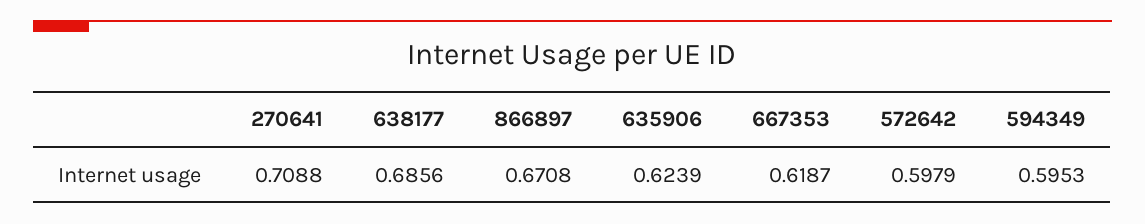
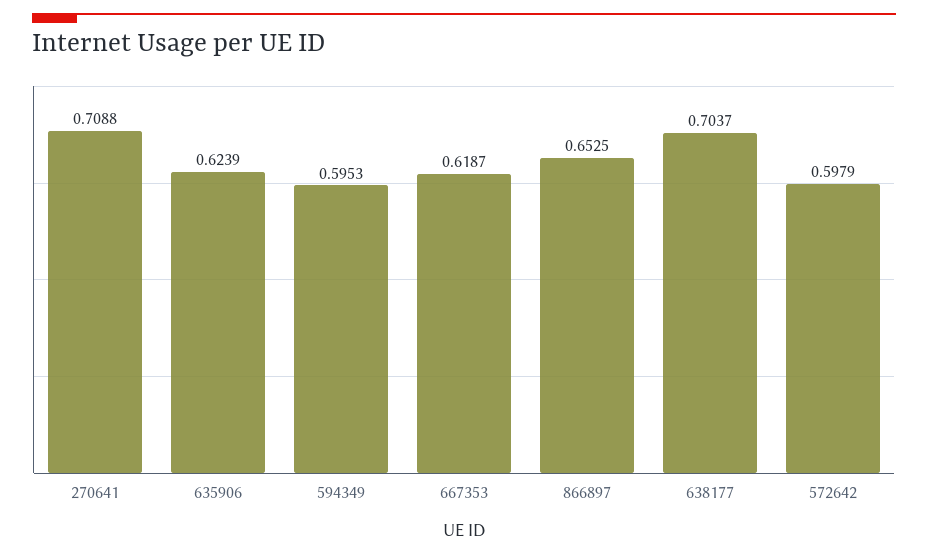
638177: 0.6856 -> 0.7037
866897: 0.6708 -> 0.6525

